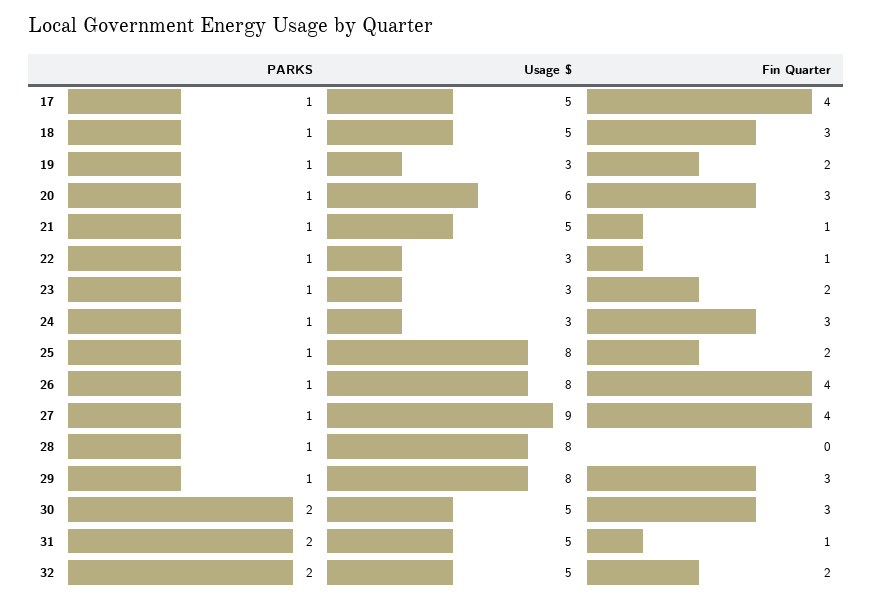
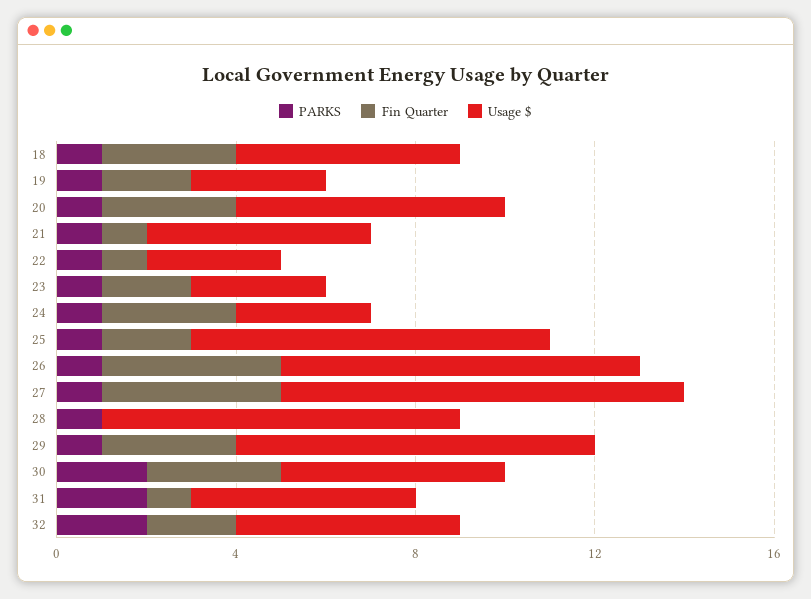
PARKS, 17: 1 -> none
Usage $, 17: 5 -> none
Fin Quarter, 17: 4 -> none

